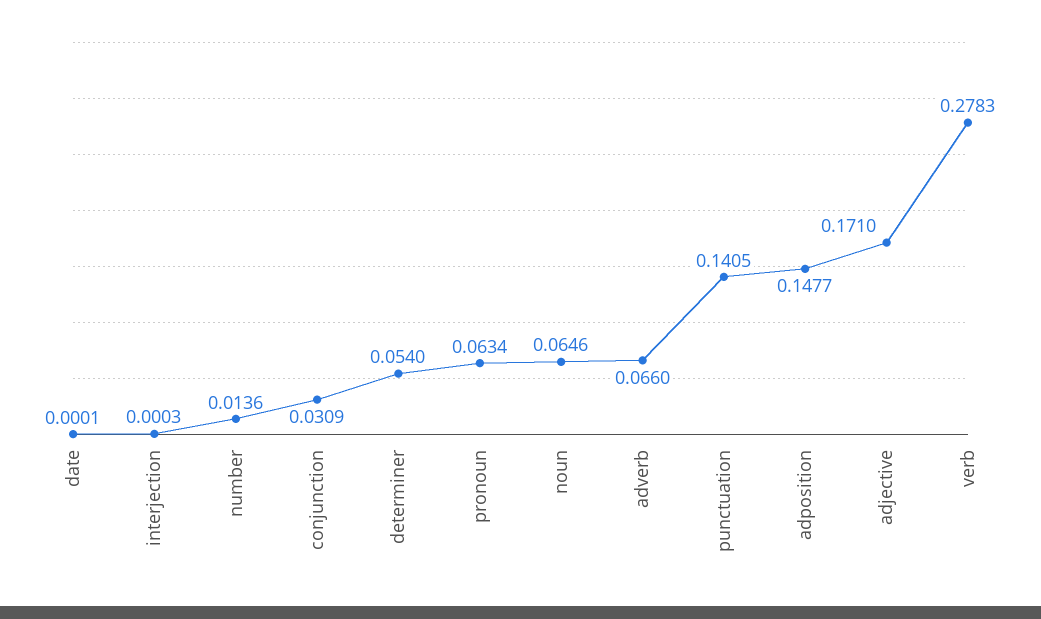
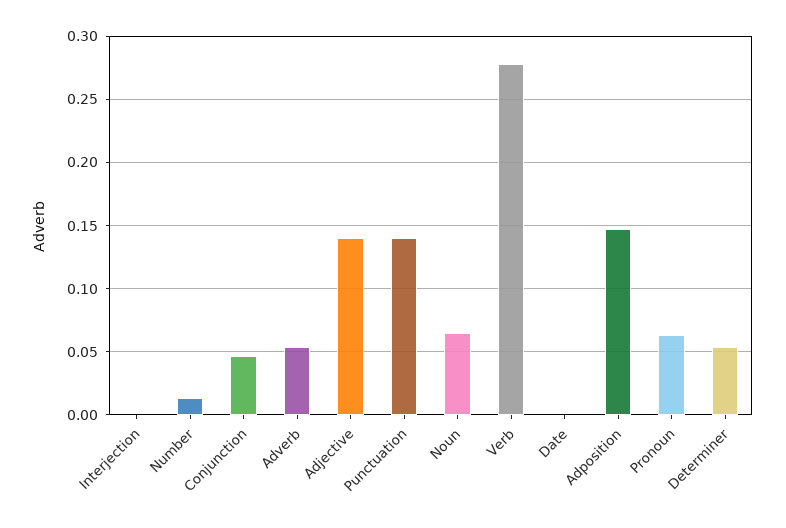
conjunction: 0.0309 -> 0.045
adverb: 0.066 -> 0.055
adjective: 0.171 -> 0.14

